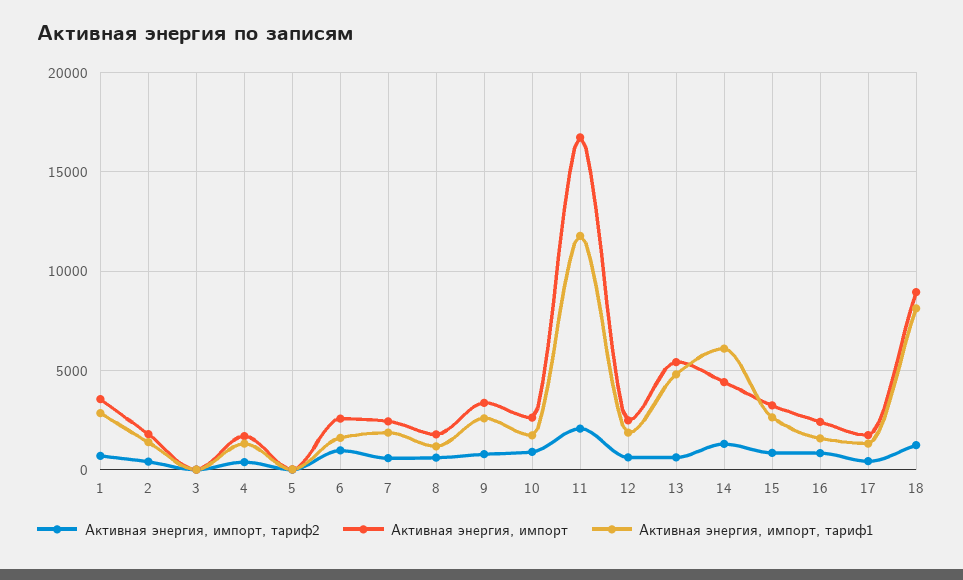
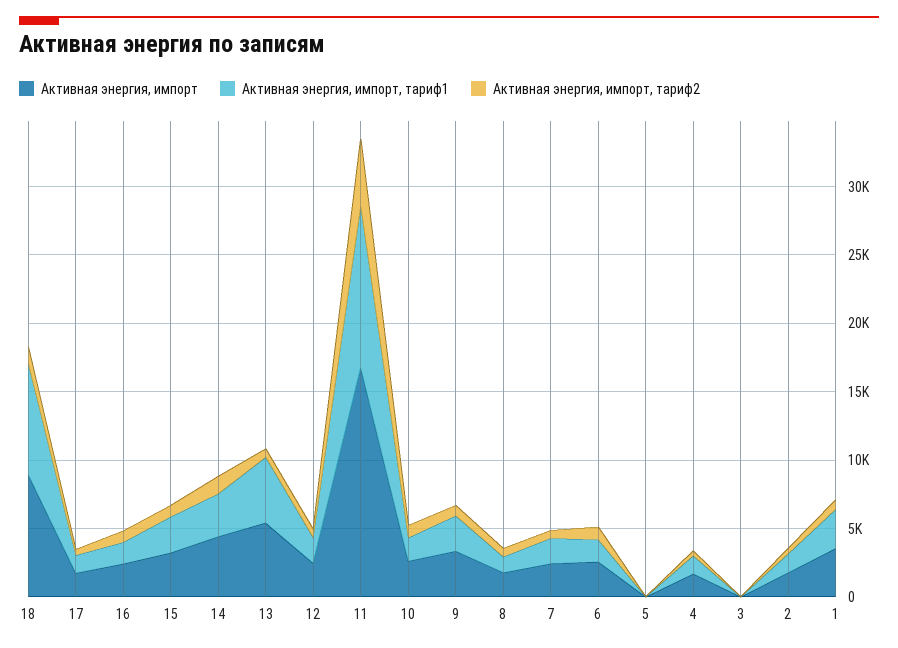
Активная энергия, импорт, тариф2, 11: 2000 -> 5000
Активная энергия, импорт, тариф1, 14: 6000 -> 3000

